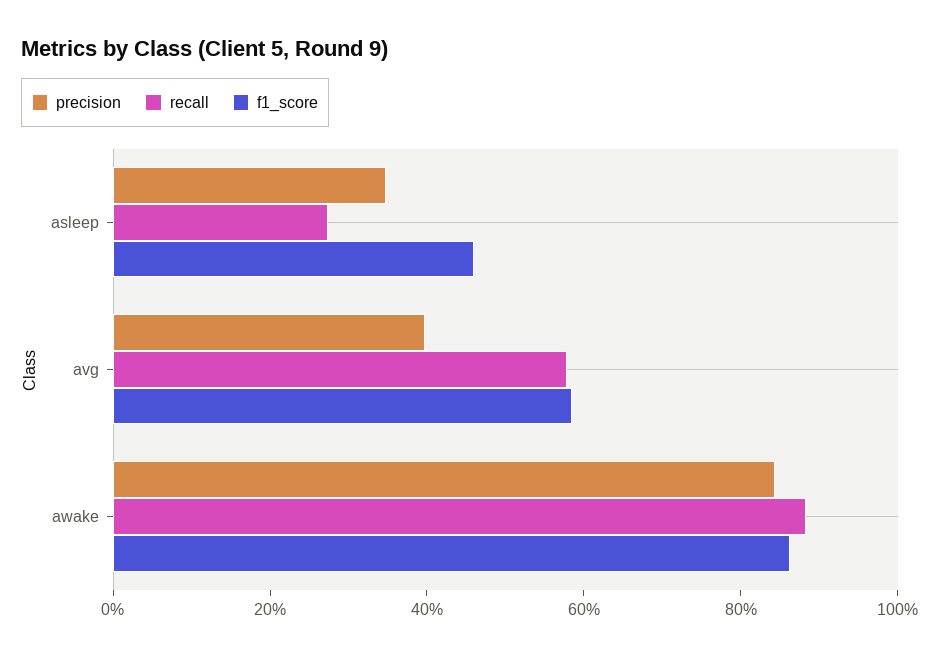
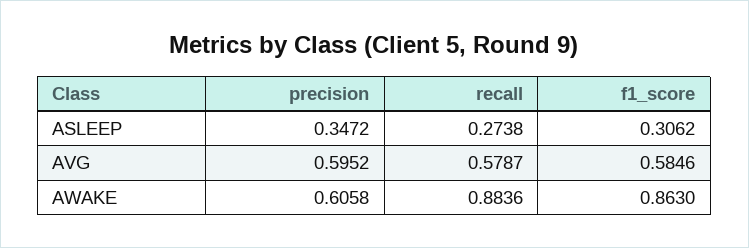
f1_score, asleep: 0.45 -> 0.3062
precision, avg: 0.4 -> 0.5952
precision, awake: 0.85 -> 0.6058

